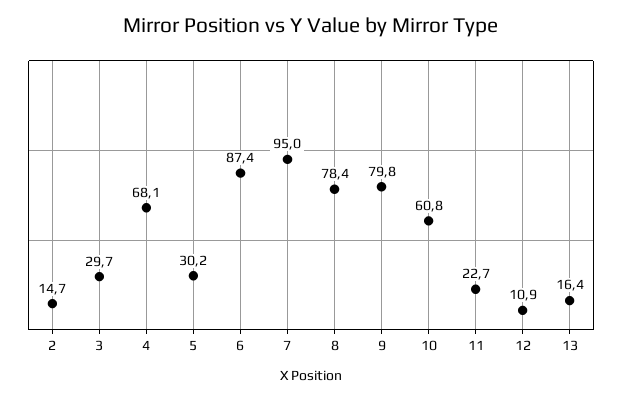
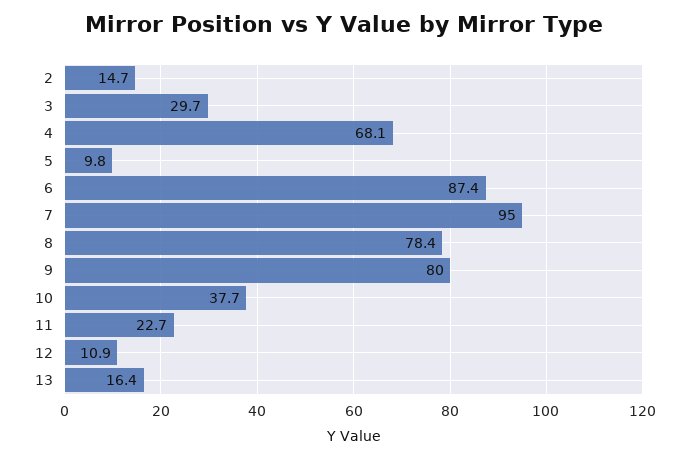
5: 30.2 -> 9.8
9: 79.8 -> 80
10: 60.8 -> 37.7

